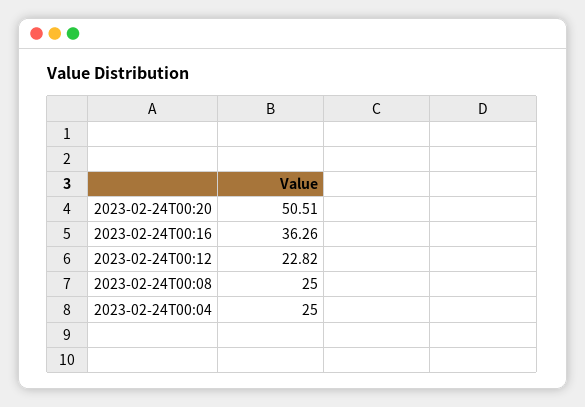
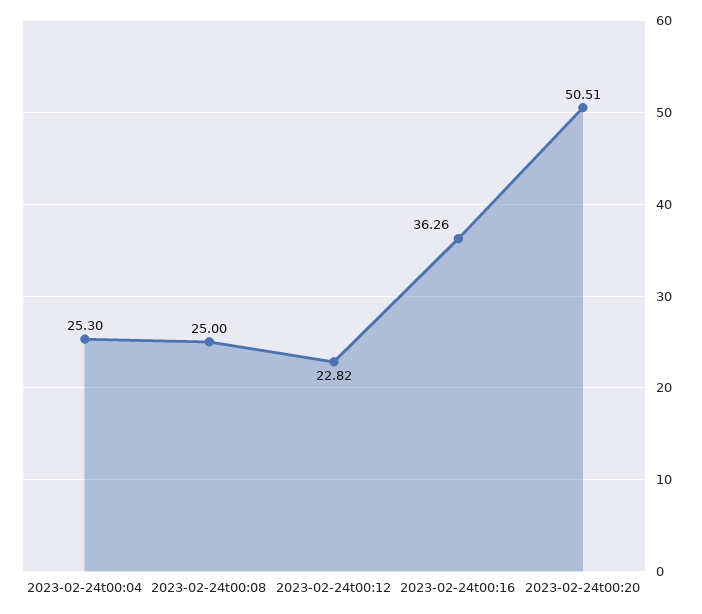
2023-02-24T00:04: 25 -> 25.3

